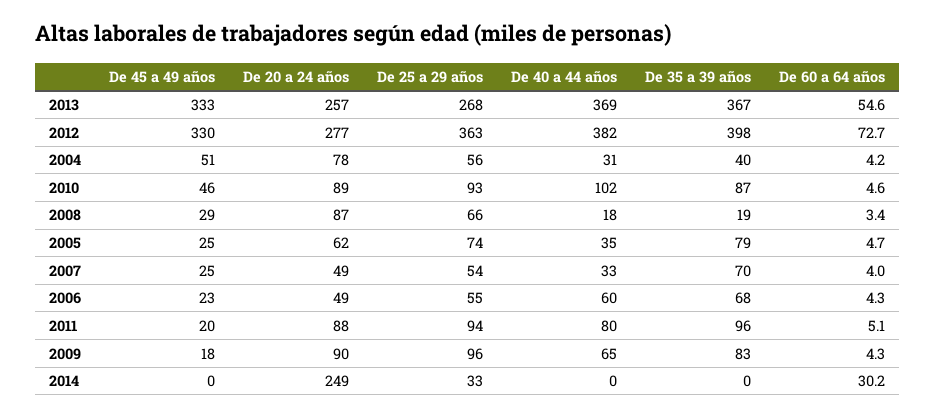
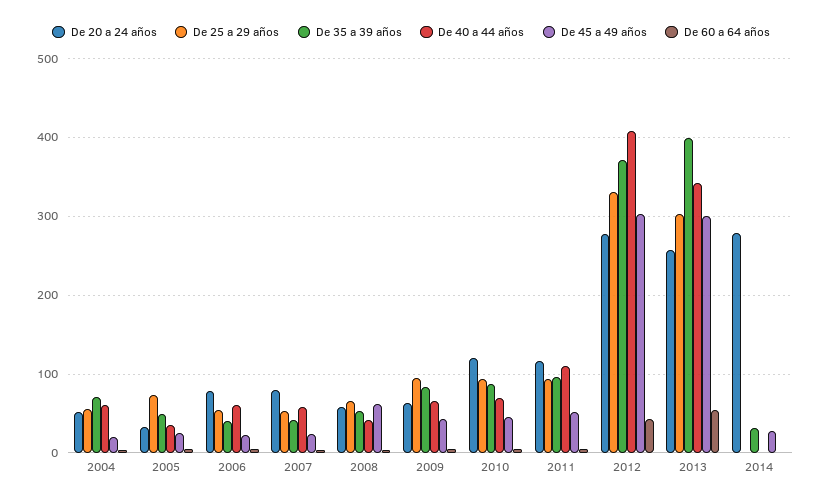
De 45 a 49 años, 2013: 333 -> 300
De 25 a 29 años, 2013: 268 -> 300
De 40 a 44 años, 2013: 369 -> 340
De 35 a 39 años, 2013: 367 -> 400
De 45 a 49 años, 2012: 330 -> 300
De 25 a 29 años, 2012: 363 -> 330
De 40 a 44 años, 2012: 382 -> 410
De 35 a 39 años, 2012: 398 -> 370
De 60 a 64 años, 2012: 72.7 -> 40
De 45 a 49 años, 2004: 51 -> 20
De 20 a 24 años, 2004: 78 -> 50
De 40 a 44 años, 2004: 31 -> 60
De 35 a 39 años, 2004: 40 -> 70
De 20 a 24 años, 2010: 89 -> 120
De 40 a 44 años, 2010: 102 -> 70
De 45 a 49 años, 2008: 29 -> 60
De 20 a 24 años, 2008: 87 -> 60
De 40 a 44 años, 2008: 18 -> 40
De 35 a 39 años, 2008: 19 -> 50
De 20 a 24 años, 2005: 62 -> 30
De 35 a 39 años, 2005: 79 -> 50
De 20 a 24 años, 2007: 49 -> 80
De 40 a 44 años, 2007: 33 -> 60
De 35 a 39 años, 2007: 70 -> 40
De 20 a 24 años, 2006: 49 -> 80
De 35 a 39 años, 2006: 68 -> 40
De 45 a 49 años, 2011: 20 -> 50
De 20 a 24 años, 2011: 88 -> 120
De 40 a 44 años, 2011: 80 -> 110
De 45 a 49 años, 2009: 18 -> 40
De 20 a 24 años, 2009: 90 -> 60
De 45 a 49 años, 2014: 0 -> 30
De 20 a 24 años, 2014: 249 -> 280
De 25 a 29 años, 2014: 33 -> 0
De 35 a 39 años, 2014: 0 -> 30
De 60 a 64 años, 2014: 30.2 -> 0

